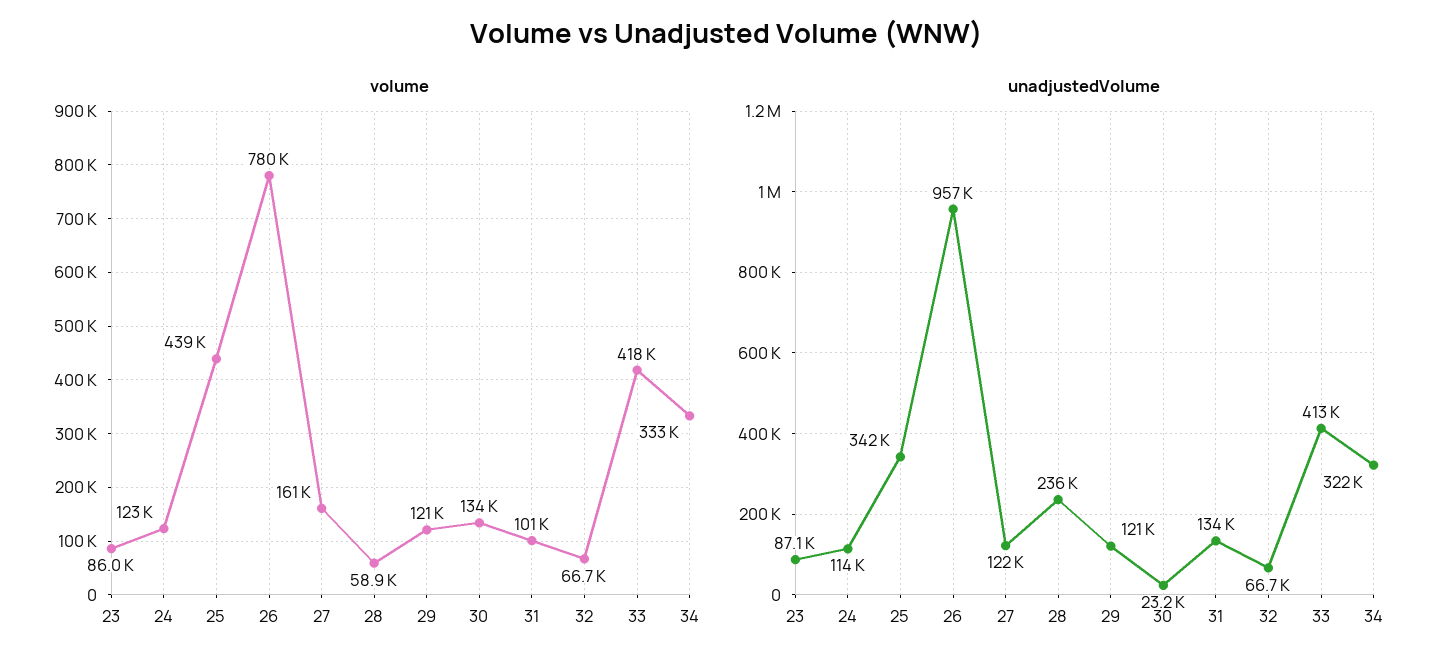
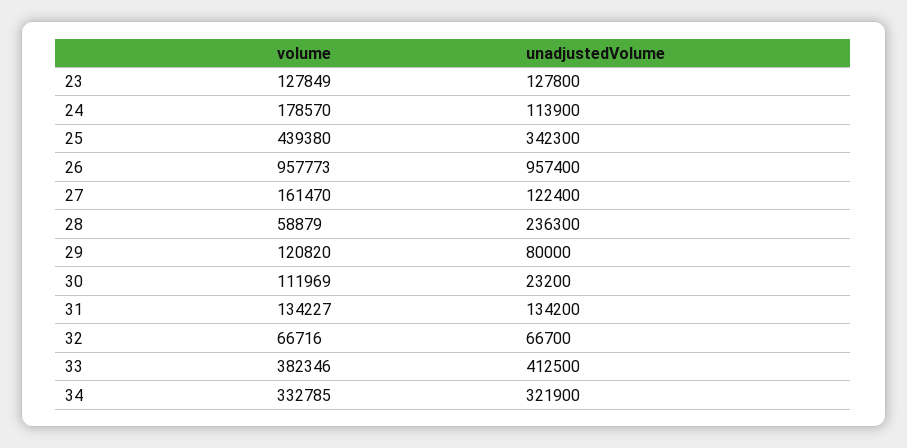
volume, 23: 86000 -> 127849
volume, 24: 123000 -> 178570
volume, 26: 780000 -> 957773
volume, 30: 134000 -> 111969
volume, 31: 101000 -> 134227
volume, 33: 418000 -> 382346
unadjustedVolume, 23: 87100 -> 127800
unadjustedVolume, 29: 121000 -> 80000

